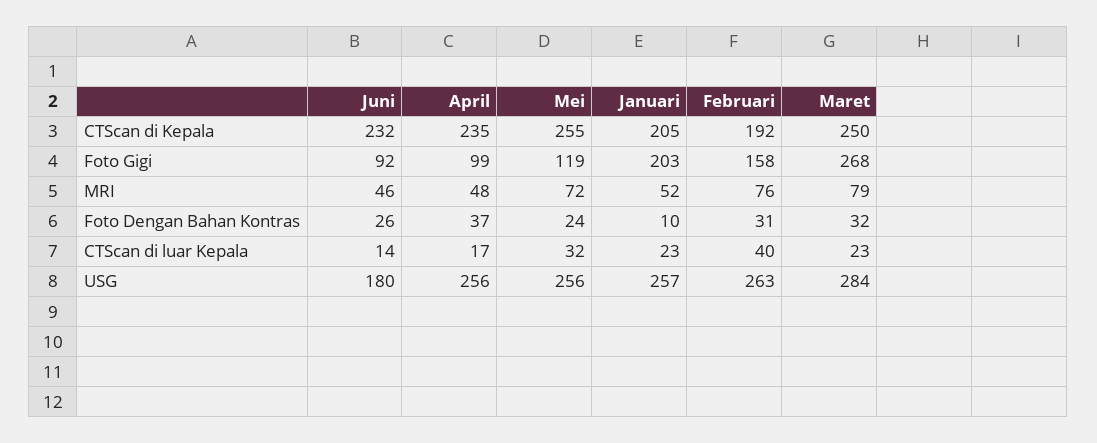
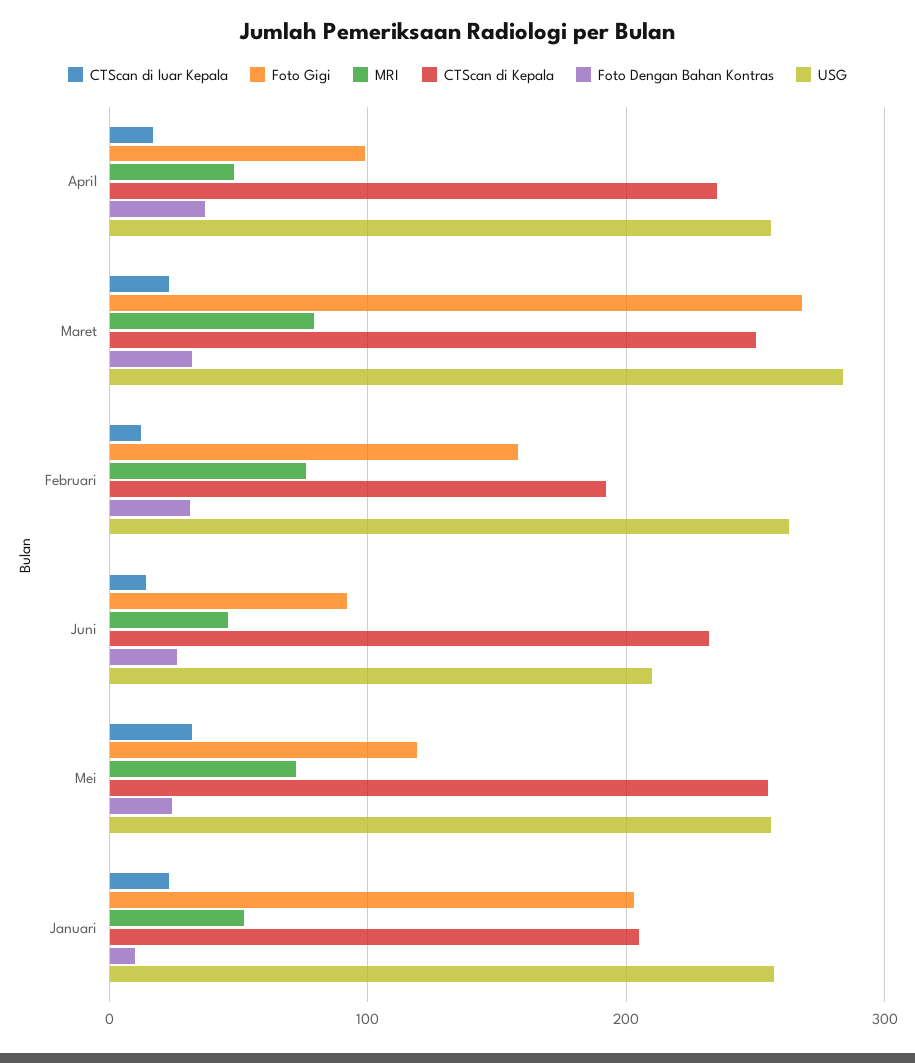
CTScan di luar Kepala, Februari: 40 -> 10
USG, Juni: 180 -> 210

